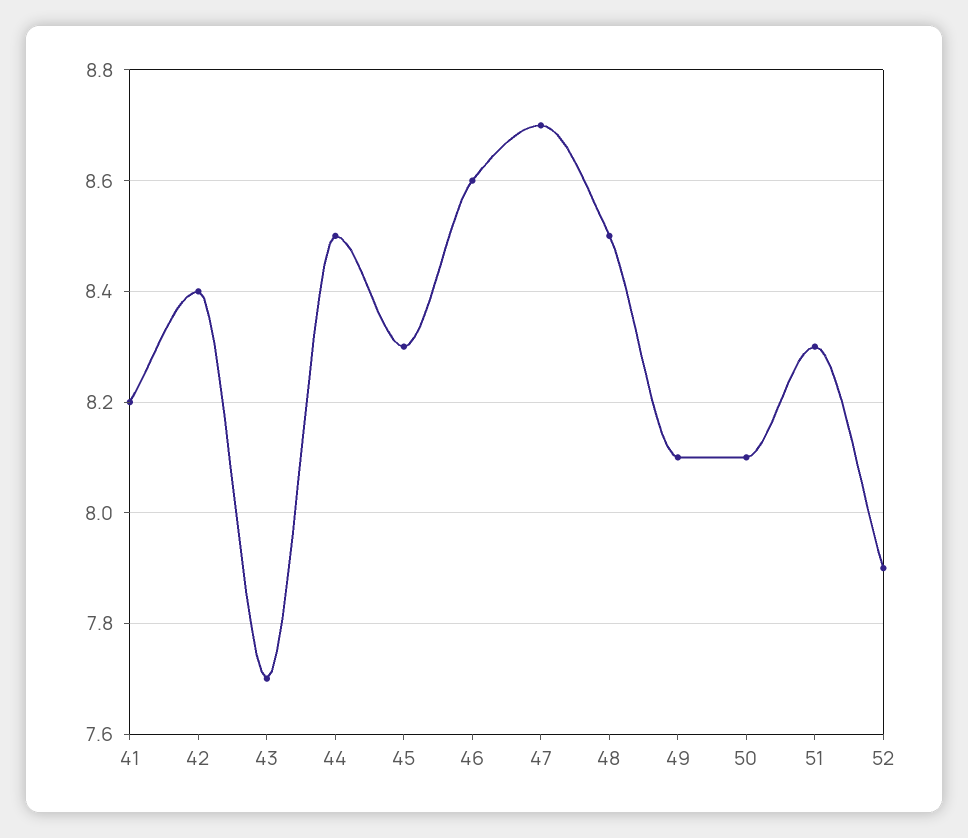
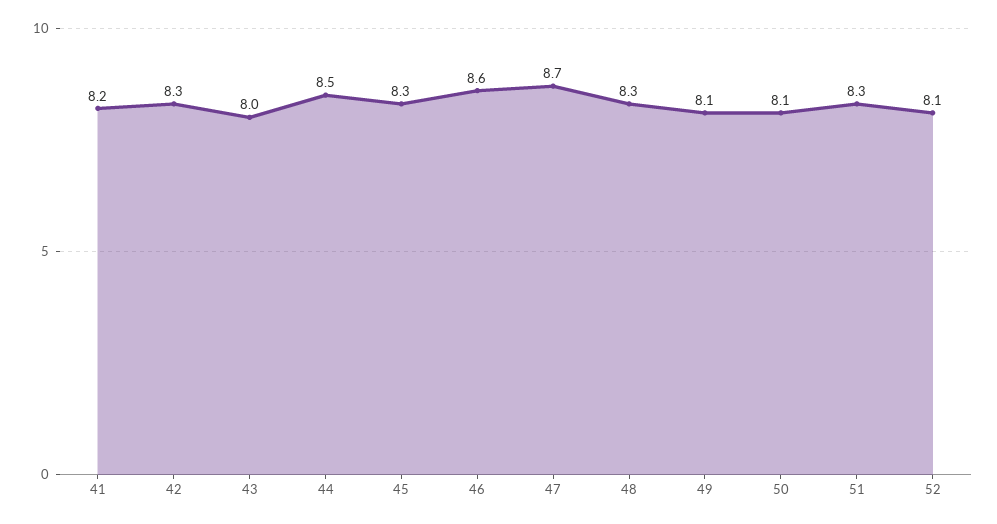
42: 8.4 -> 8.3
43: 7.7 -> 8
48: 8.5 -> 8.3
52: 7.9 -> 8.1

